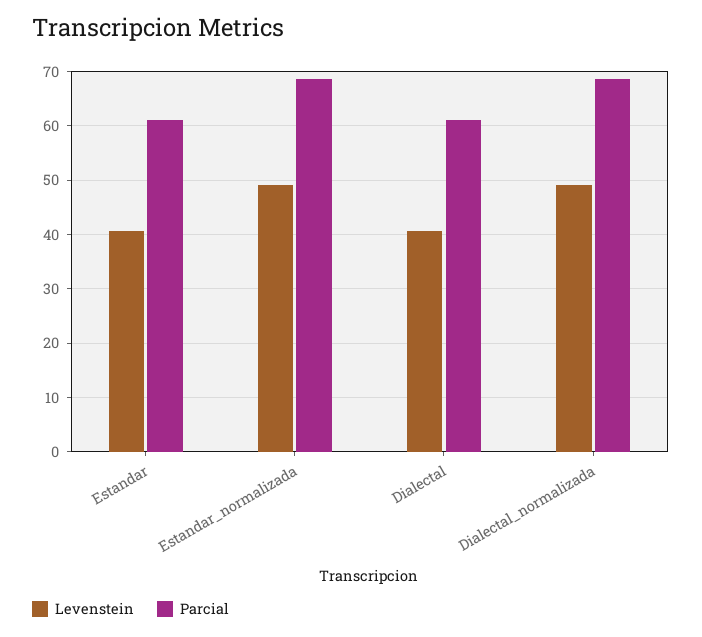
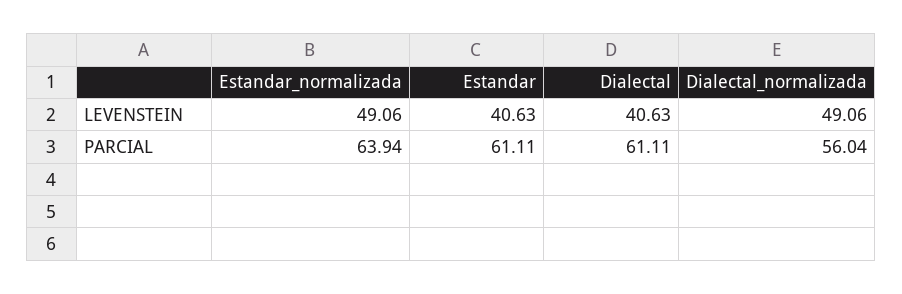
Parcial, Estandar_normalizada: 68 -> 63.94
Parcial, Dialectal_normalizada: 68 -> 56.04

